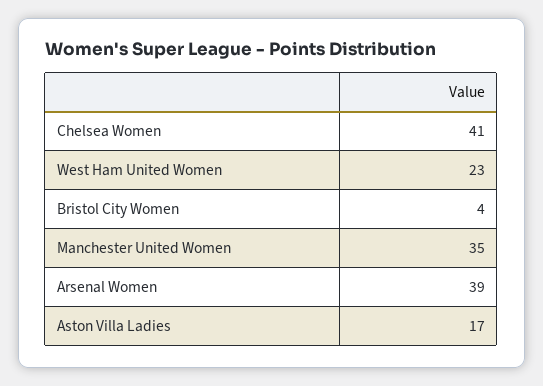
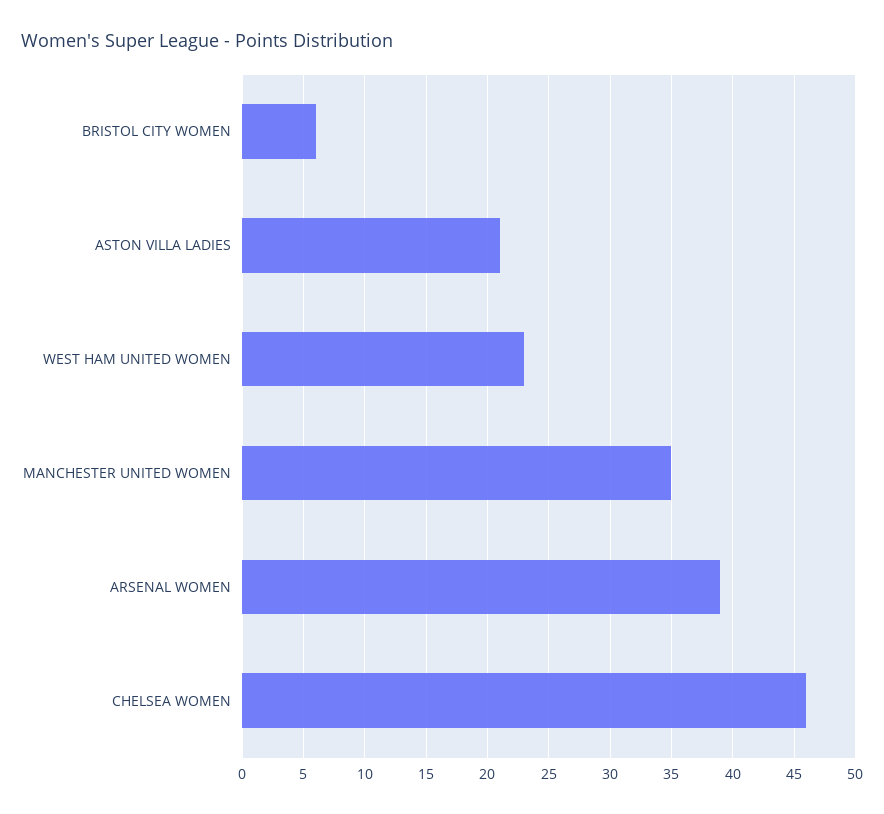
Chelsea Women: 41 -> 46
Bristol City Women: 4 -> 6
Aston Villa Ladies: 17 -> 21

